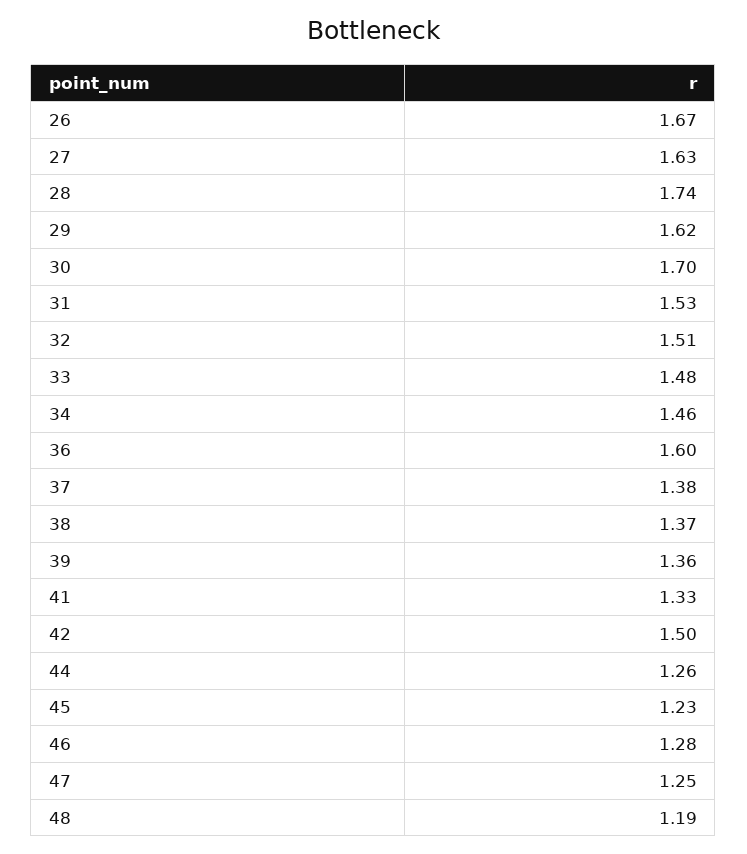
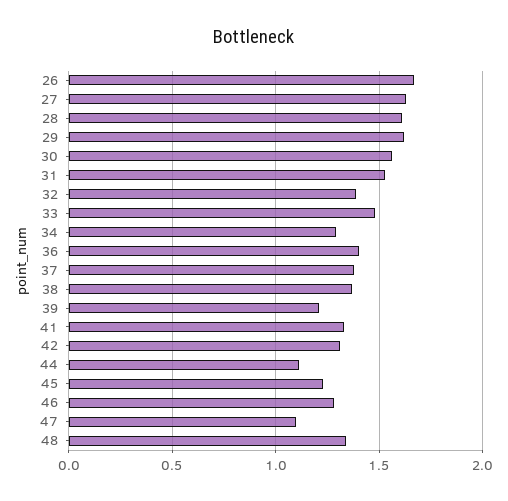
28: 1.74 -> 1.6
30: 1.7 -> 1.55
32: 1.51 -> 1.4
34: 1.46 -> 1.3
36: 1.6 -> 1.4
39: 1.36 -> 1.2
42: 1.5 -> 1.3
44: 1.26 -> 1.1
47: 1.25 -> 1.1
48: 1.19 -> 1.35

